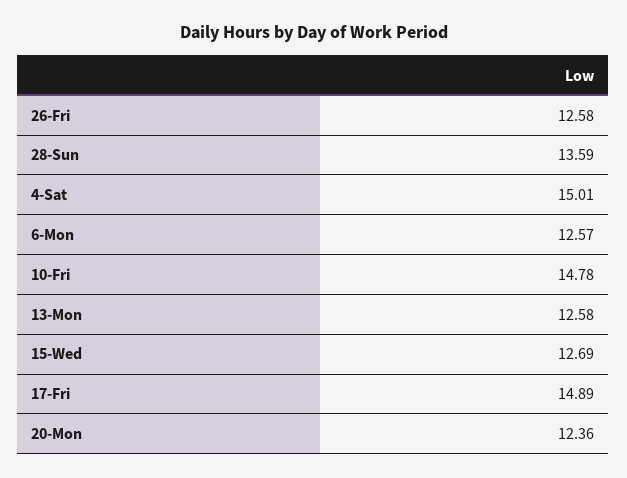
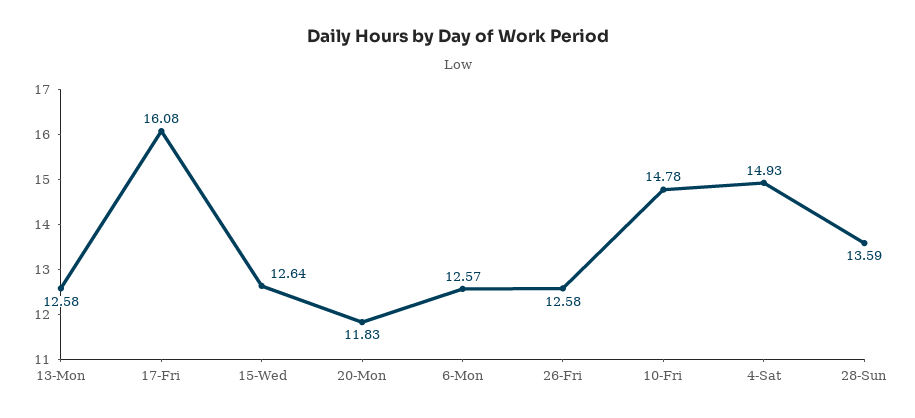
4-Sat: 15.01 -> 14.93
15-Wed: 12.69 -> 12.64
17-Fri: 14.89 -> 16.08
20-Mon: 12.36 -> 11.83

